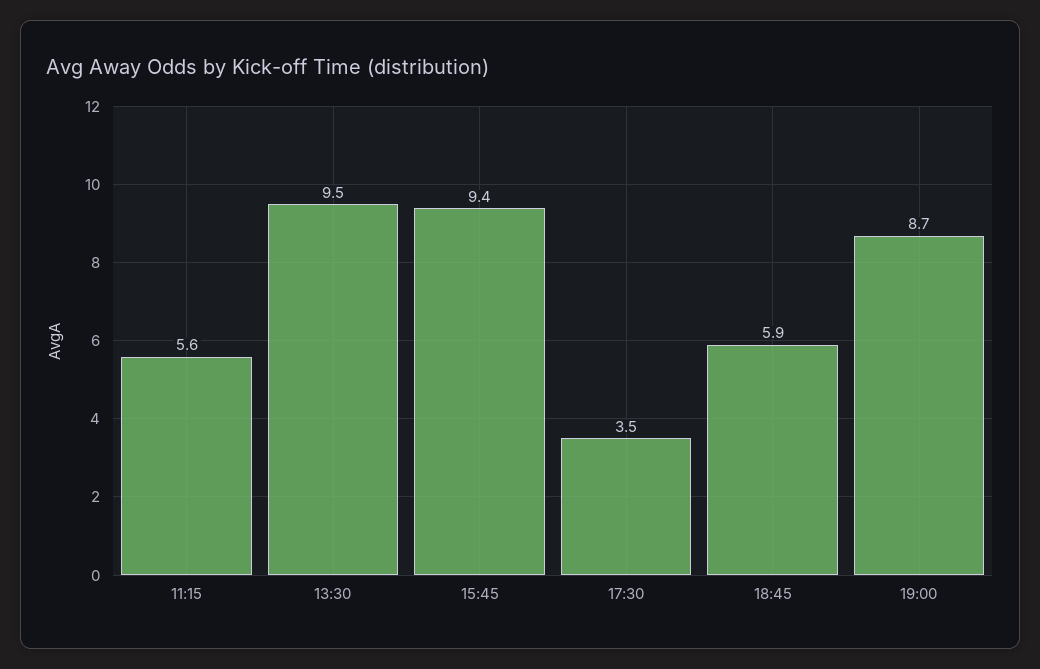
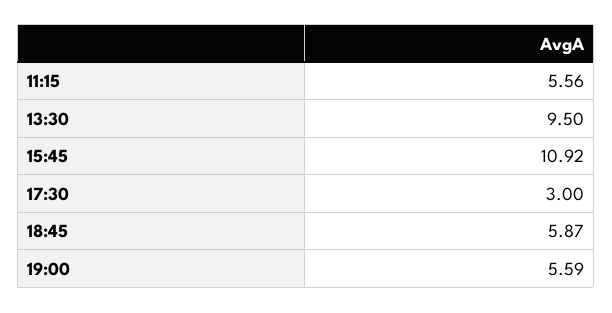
15:45: 9.4 -> 10.92
17:30: 3.5 -> 3
19:00: 8.7 -> 5.59

